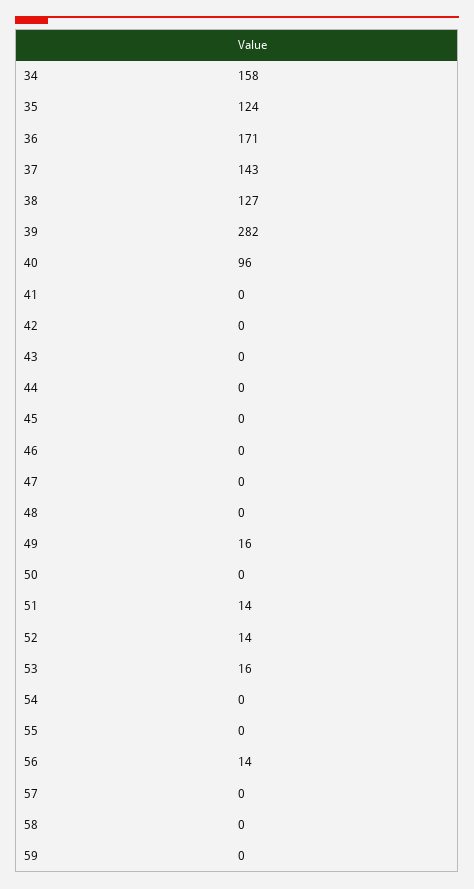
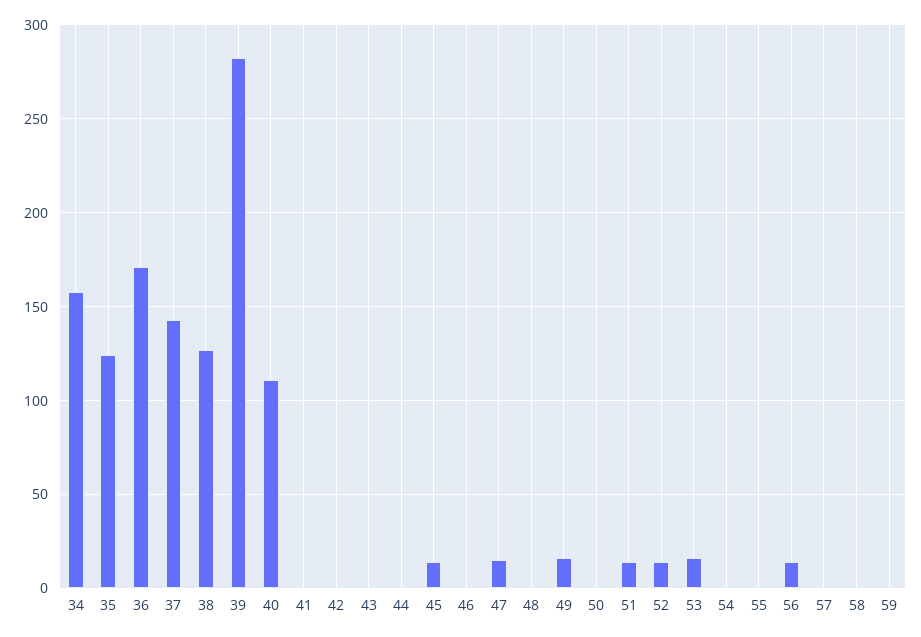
40: 96 -> 110
45: 0 -> 15
47: 0 -> 15

